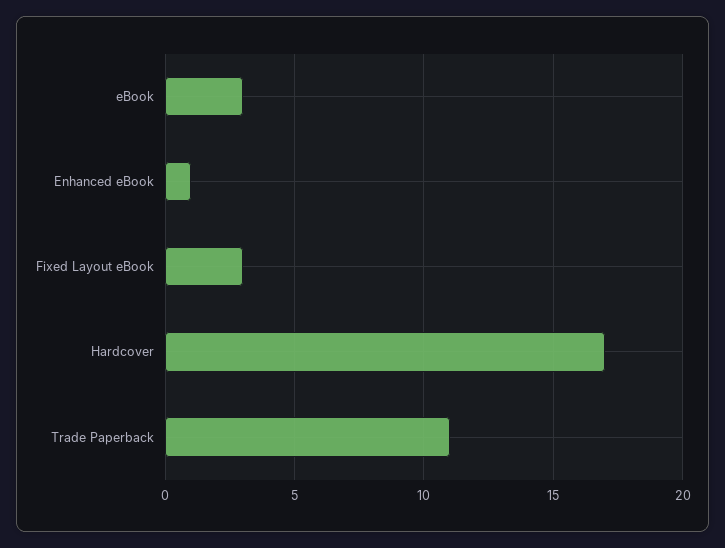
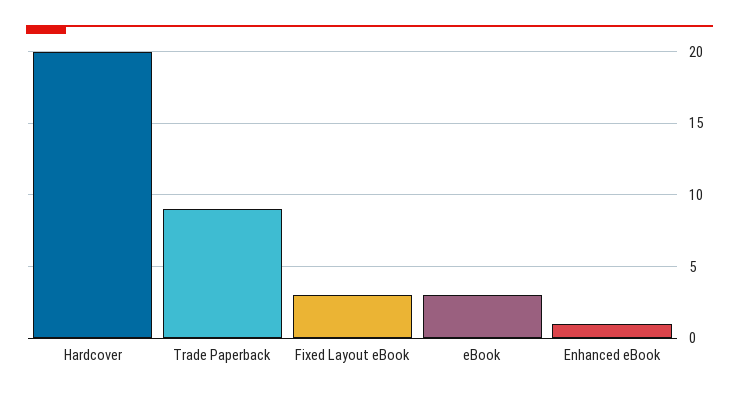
Hardcover: 17 -> 20
Trade Paperback: 11 -> 9

